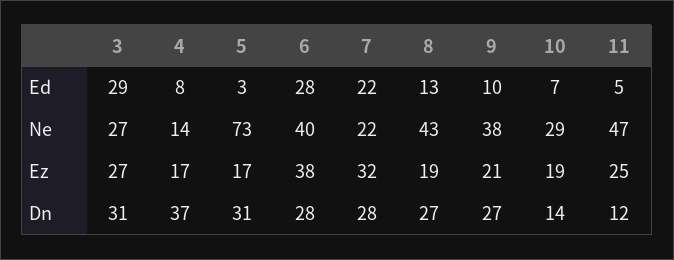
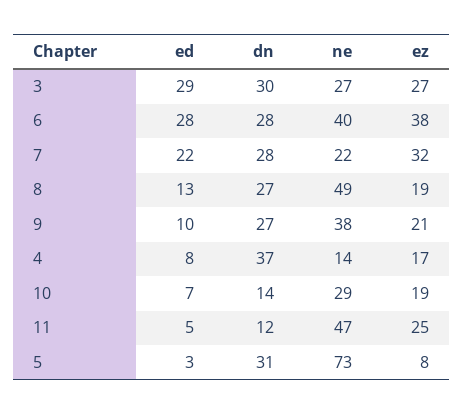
8, Ne: 43 -> 49
5, Ez: 17 -> 8
3, Dn: 31 -> 30

